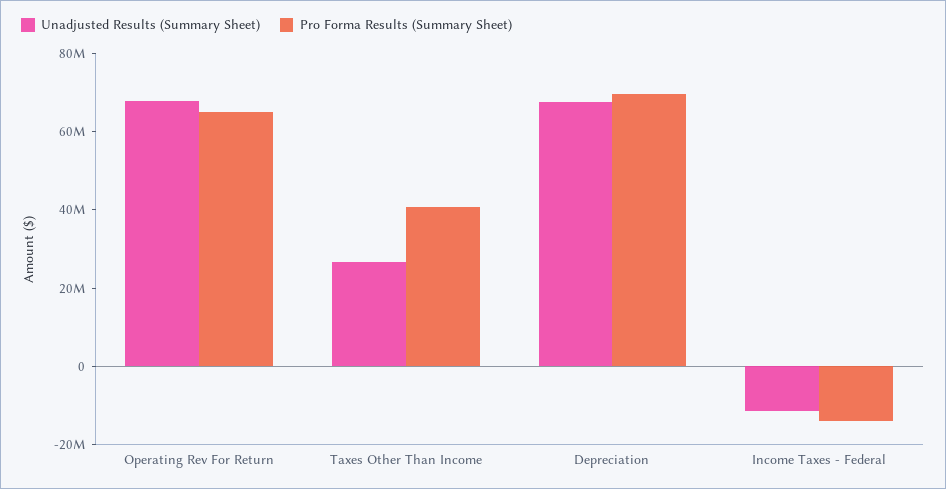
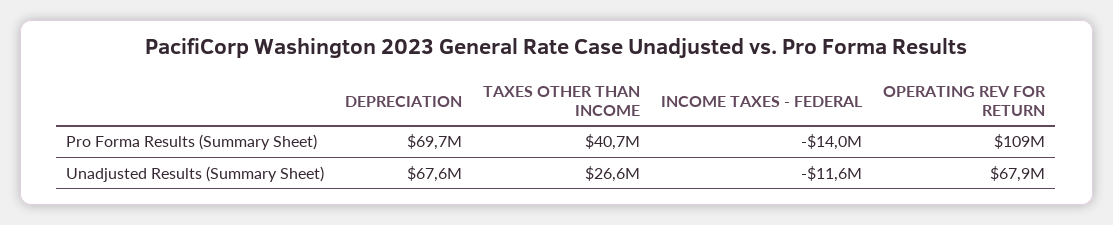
Pro Forma Results (Summary Sheet), Operating Rev For Return: 65000000 -> 109000000

